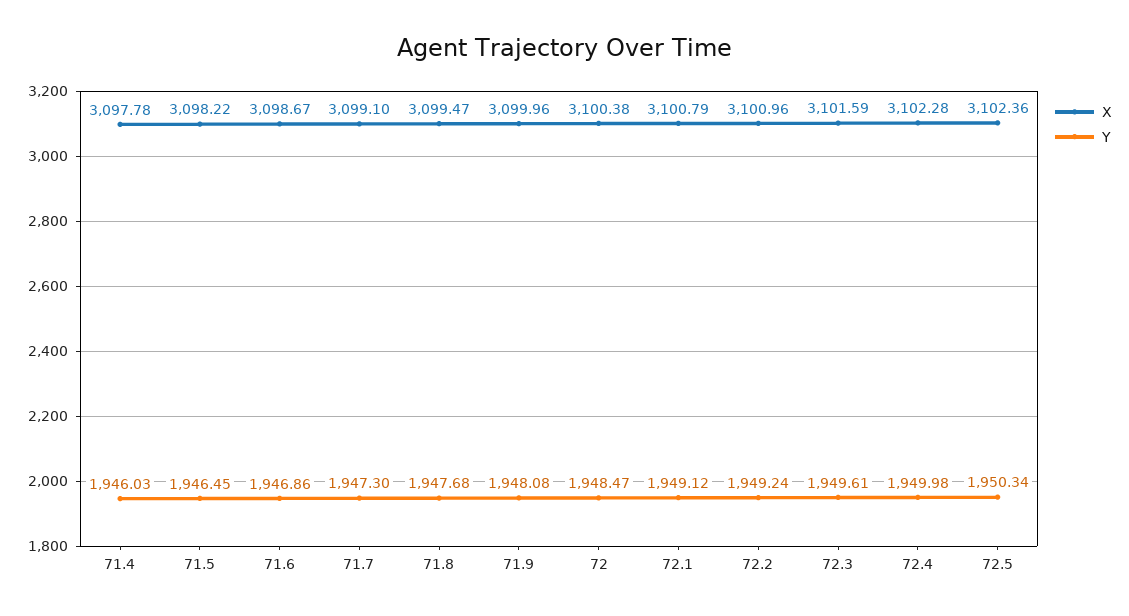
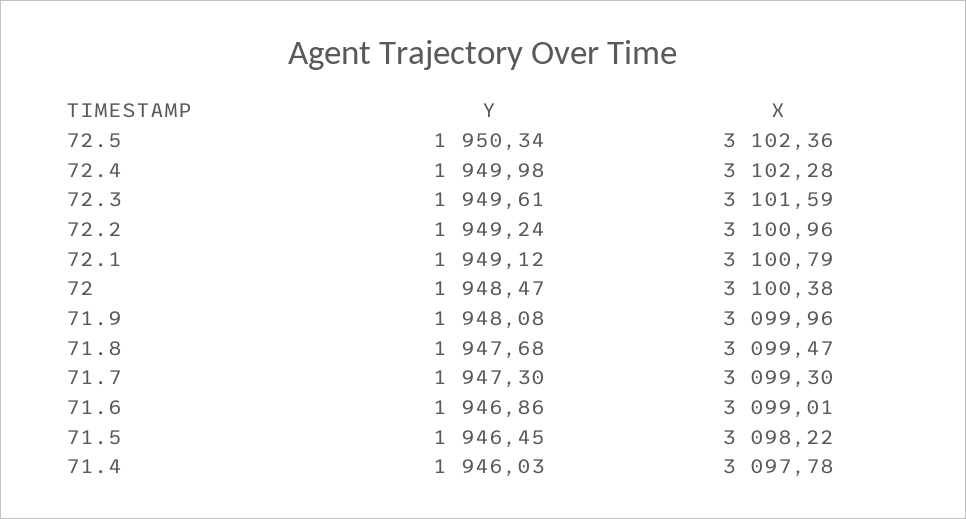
X, 71.6: 3098.67 -> 3099.01
X, 71.7: 3099.1 -> 3099.3

